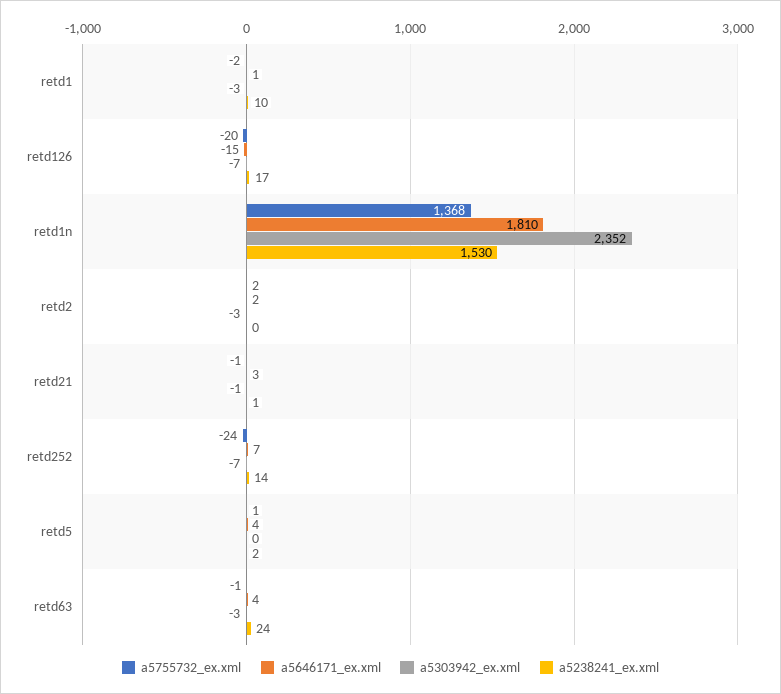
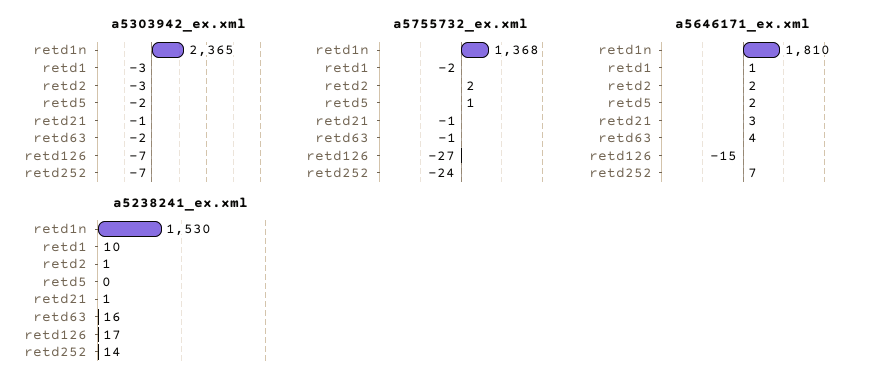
a5755732_ex.xml, retd126: -20 -> -27
a5303942_ex.xml, retd1n: 2352 -> 2365
a5238241_ex.xml, retd2: 0 -> 1
a5646171_ex.xml, retd5: 4 -> 2
a5303942_ex.xml, retd5: 0 -> -2
a5238241_ex.xml, retd5: 2 -> 0
a5303942_ex.xml, retd63: -3 -> -2
a5238241_ex.xml, retd63: 24 -> 16

